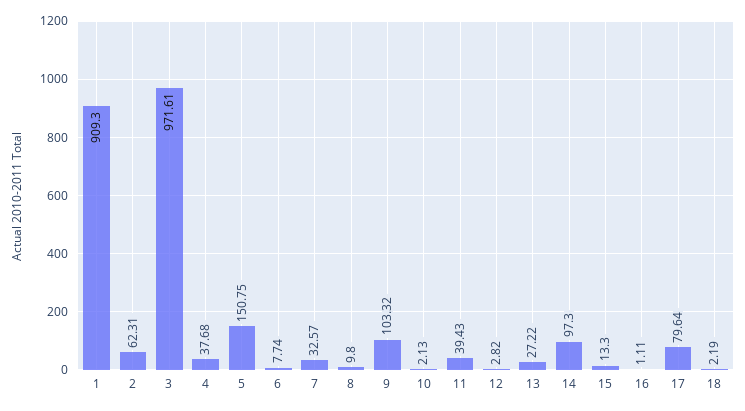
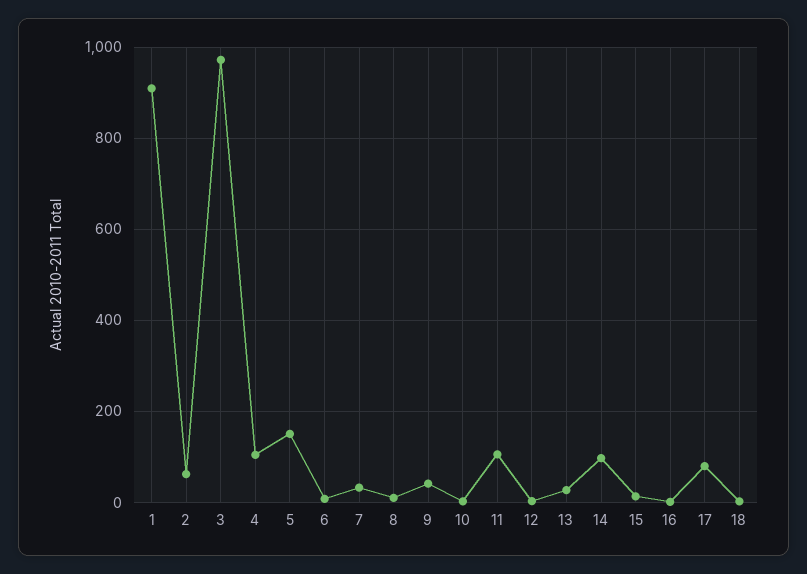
4: 37.68 -> 100
9: 103.32 -> 40
11: 39.43 -> 100

